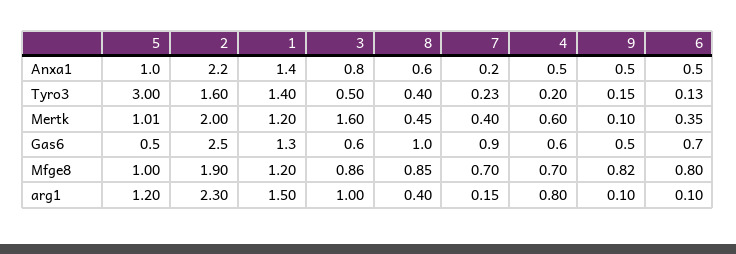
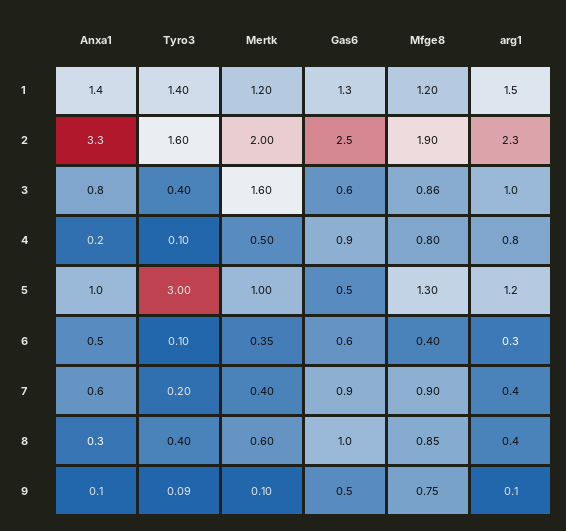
2, Anxa1: 2.2 -> 3.3
8, Anxa1: 0.6 -> 0.3
7, Anxa1: 0.2 -> 0.6
4, Anxa1: 0.5 -> 0.2
9, Anxa1: 0.5 -> 0.1
3, Tyro3: 0.5 -> 0.4
7, Tyro3: 0.23 -> 0.2
4, Tyro3: 0.2 -> 0.1
9, Tyro3: 0.15 -> 0.09
6, Tyro3: 0.13 -> 0.1
5, Mertk: 1.01 -> 1
8, Mertk: 0.45 -> 0.6
4, Mertk: 0.6 -> 0.5
4, Gas6: 0.6 -> 0.9
6, Gas6: 0.7 -> 0.6
5, Mfge8: 1 -> 1.3
7, Mfge8: 0.7 -> 0.9
4, Mfge8: 0.7 -> 0.8
9, Mfge8: 0.82 -> 0.75
6, Mfge8: 0.8 -> 0.4
7, arg1: 0.15 -> 0.4
6, arg1: 0.1 -> 0.3

